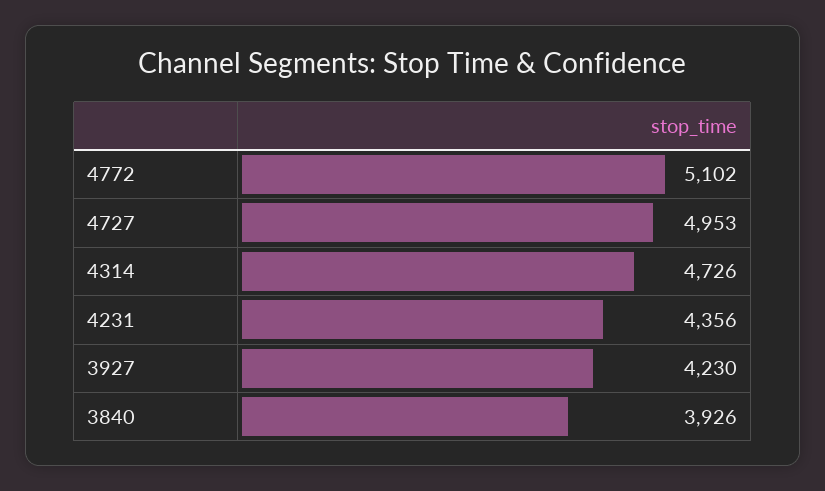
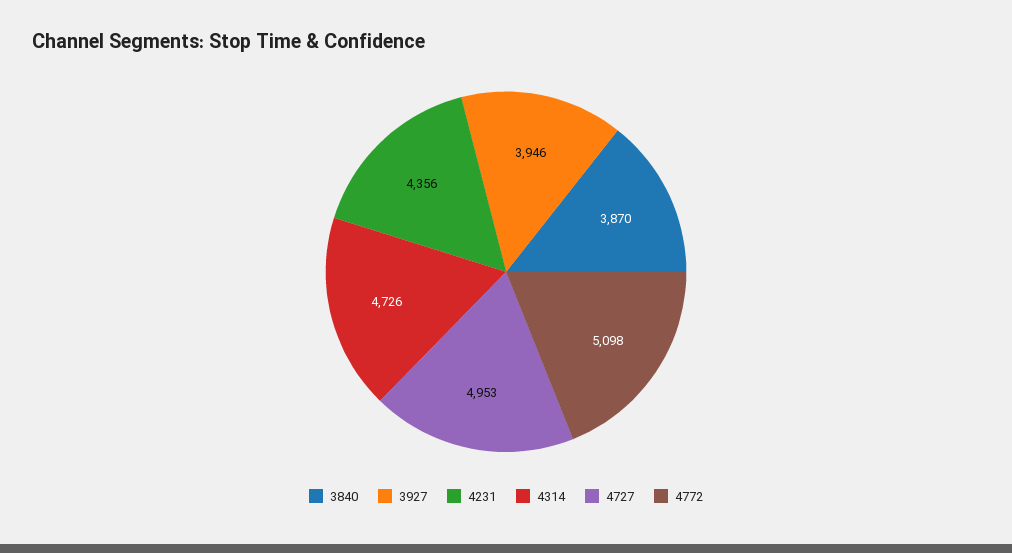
4772: 5102 -> 5098
3927: 4230 -> 3946
3840: 3926 -> 3870

